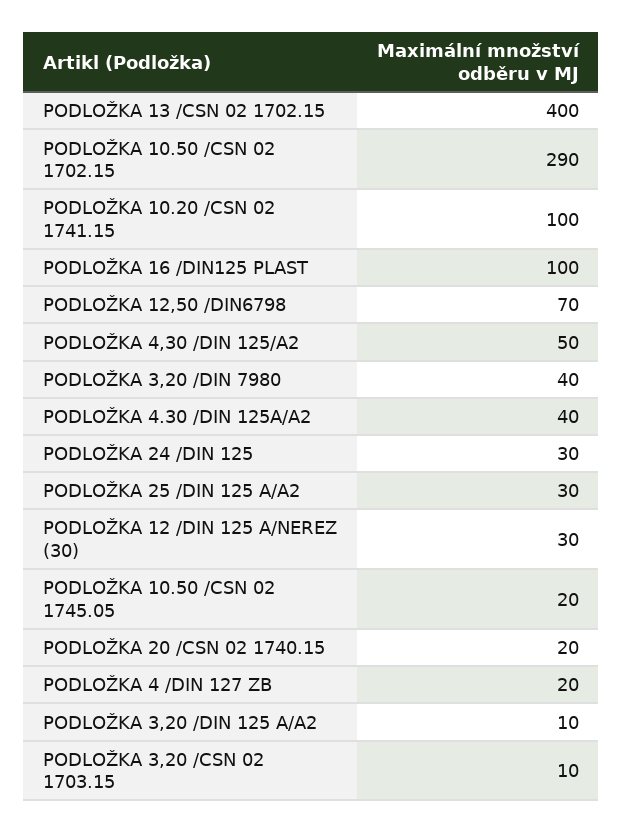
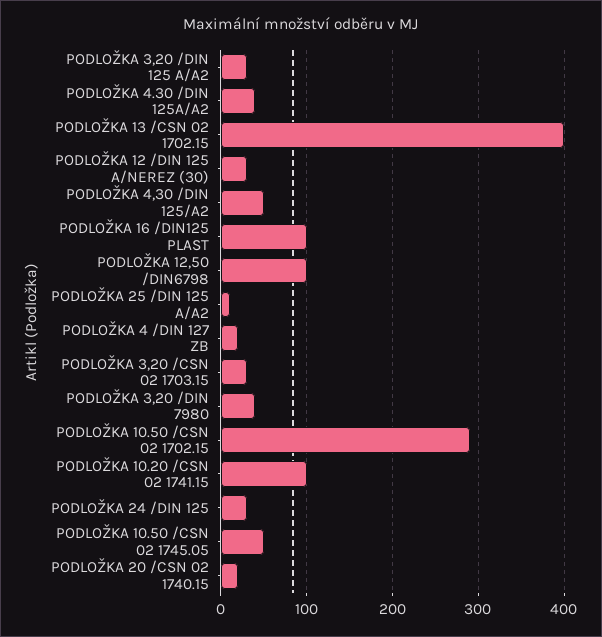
PODLOŽKA 12,50 /DIN6798: 70 -> 100
PODLOŽKA 25 /DIN 125 A/A2: 30 -> 10
PODLOŽKA 10.50 /CSN 02 1745.05: 20 -> 50
PODLOŽKA 3,20 /DIN 125 A/A2: 10 -> 30
PODLOŽKA 3,20 /CSN 02 1703.15: 10 -> 30

